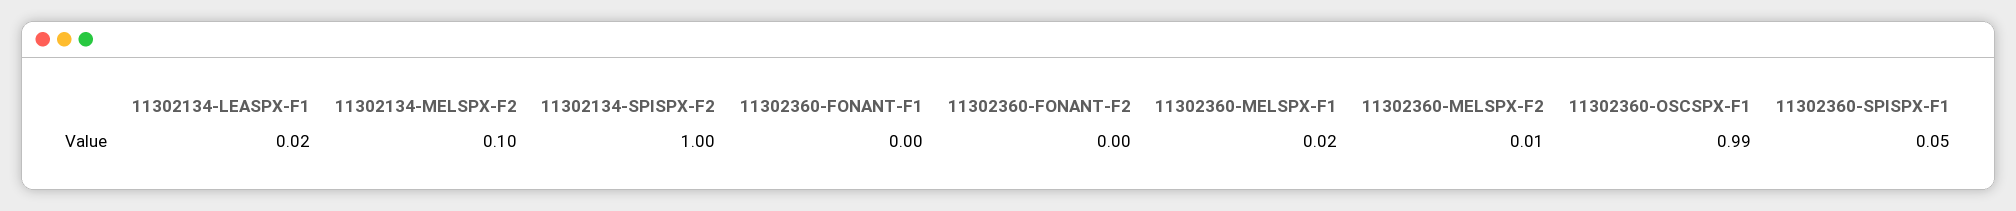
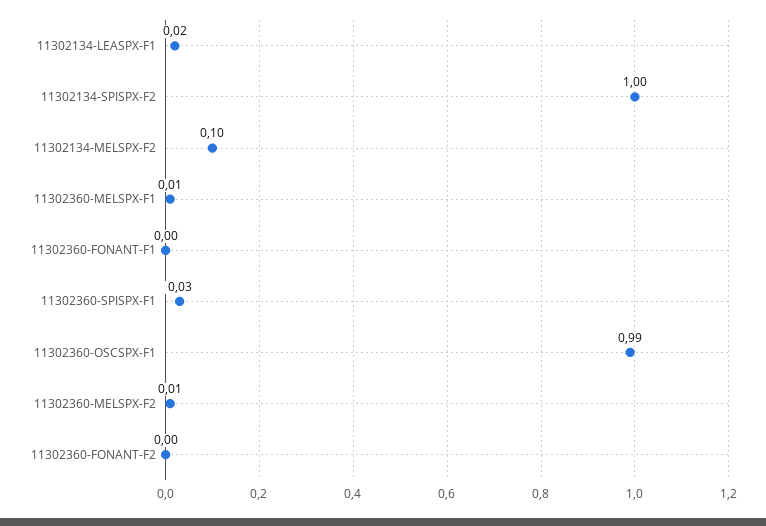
11302360-MELSPX-F1: 0.02 -> 0.01
11302360-SPISPX-F1: 0.05 -> 0.03

